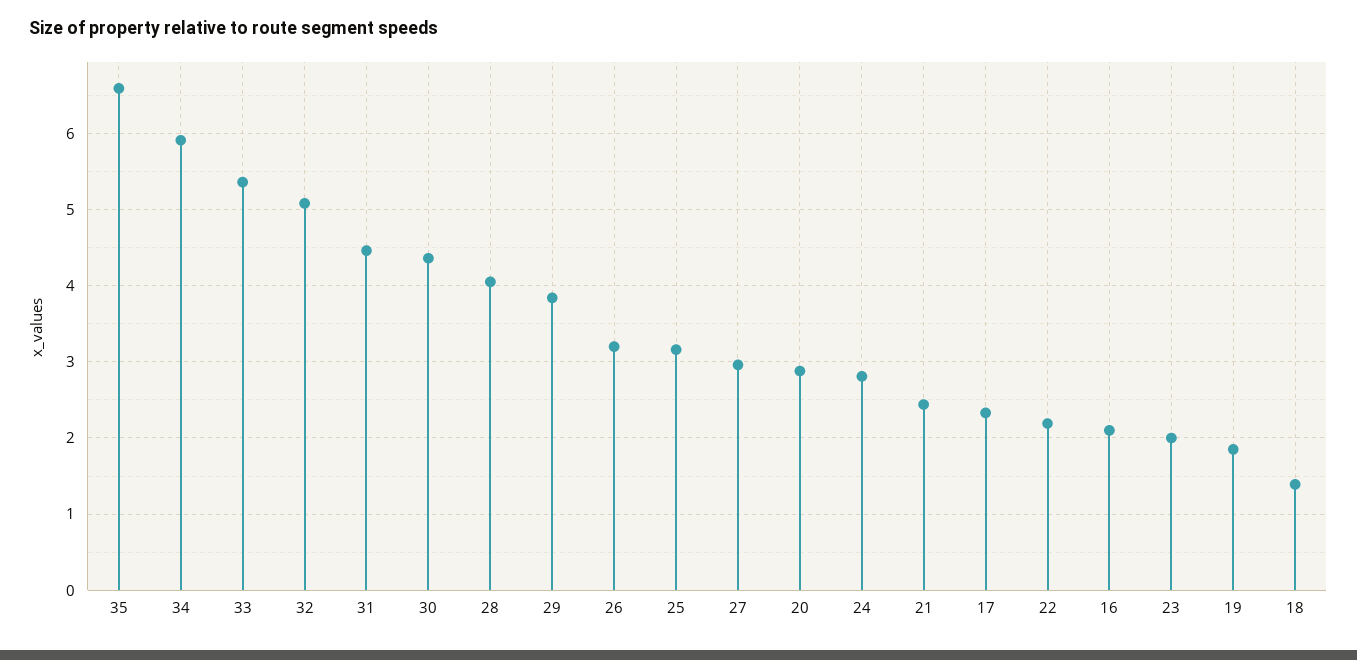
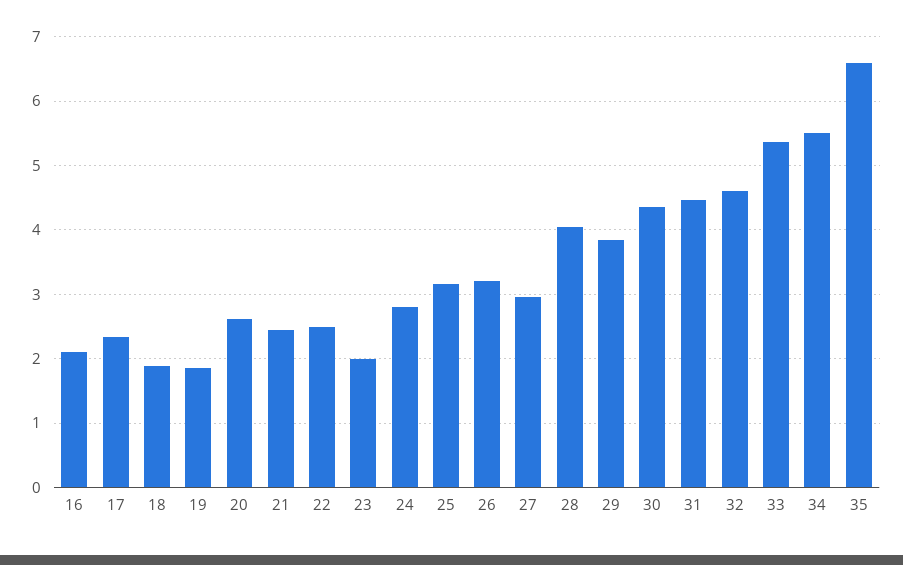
34: 5.9 -> 5.5
32: 5.1 -> 4.6
20: 2.9 -> 2.6
22: 2.2 -> 2.5
18: 1.4 -> 1.9

